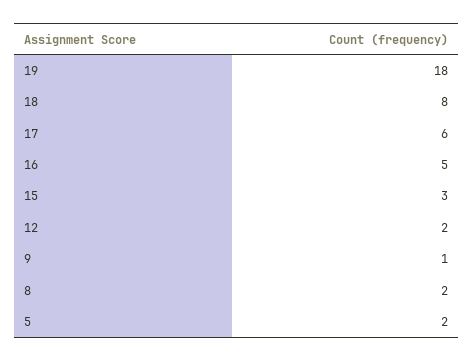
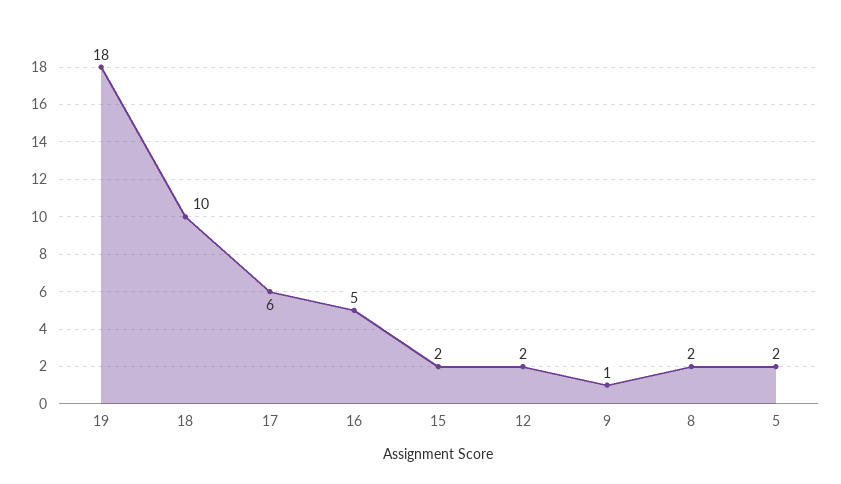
18: 8 -> 10
15: 3 -> 2

